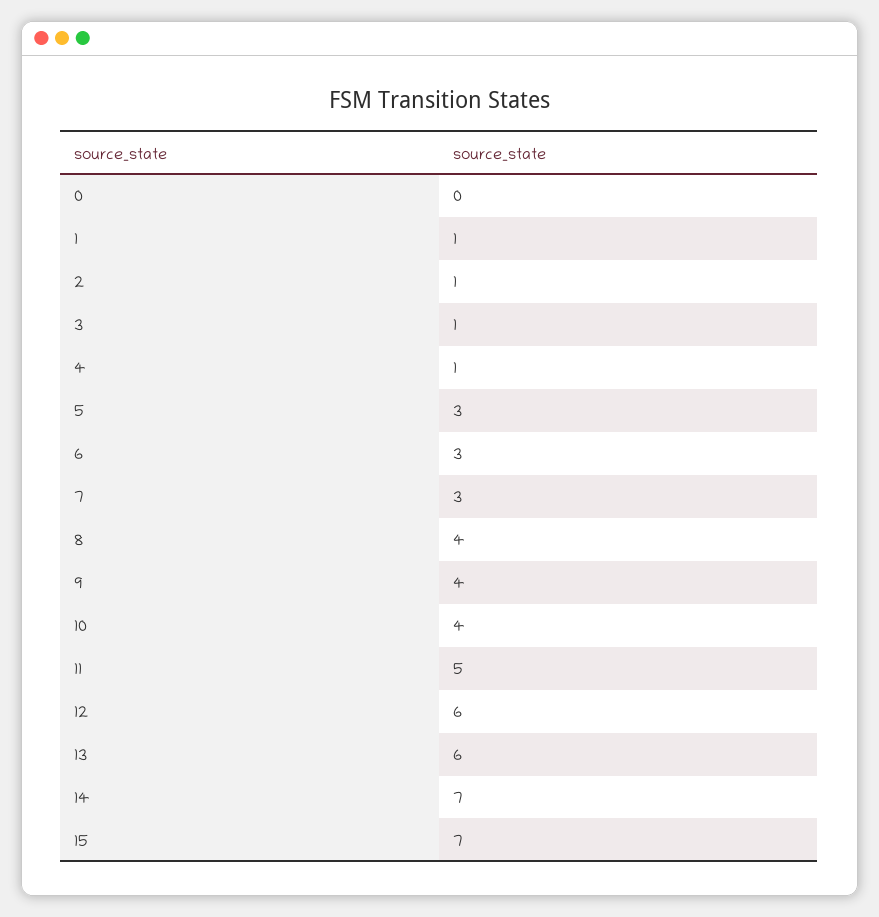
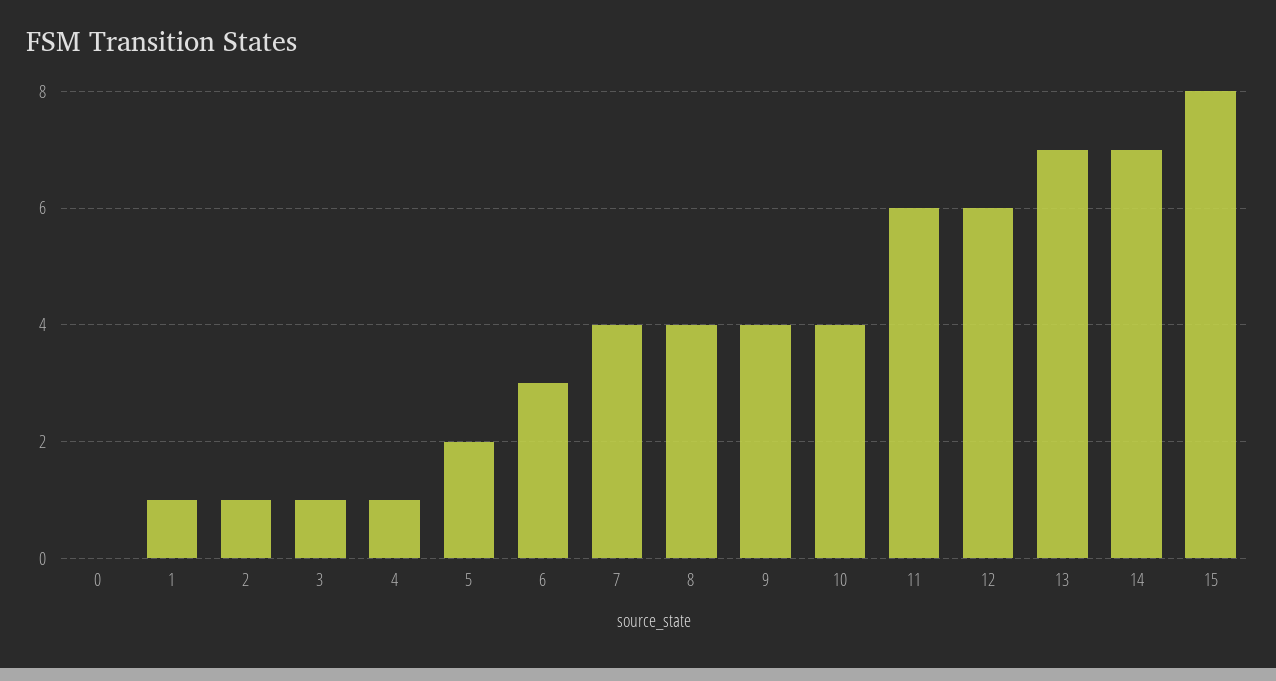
5: 3 -> 2
7: 3 -> 4
11: 5 -> 6
13: 6 -> 7
15: 7 -> 8

